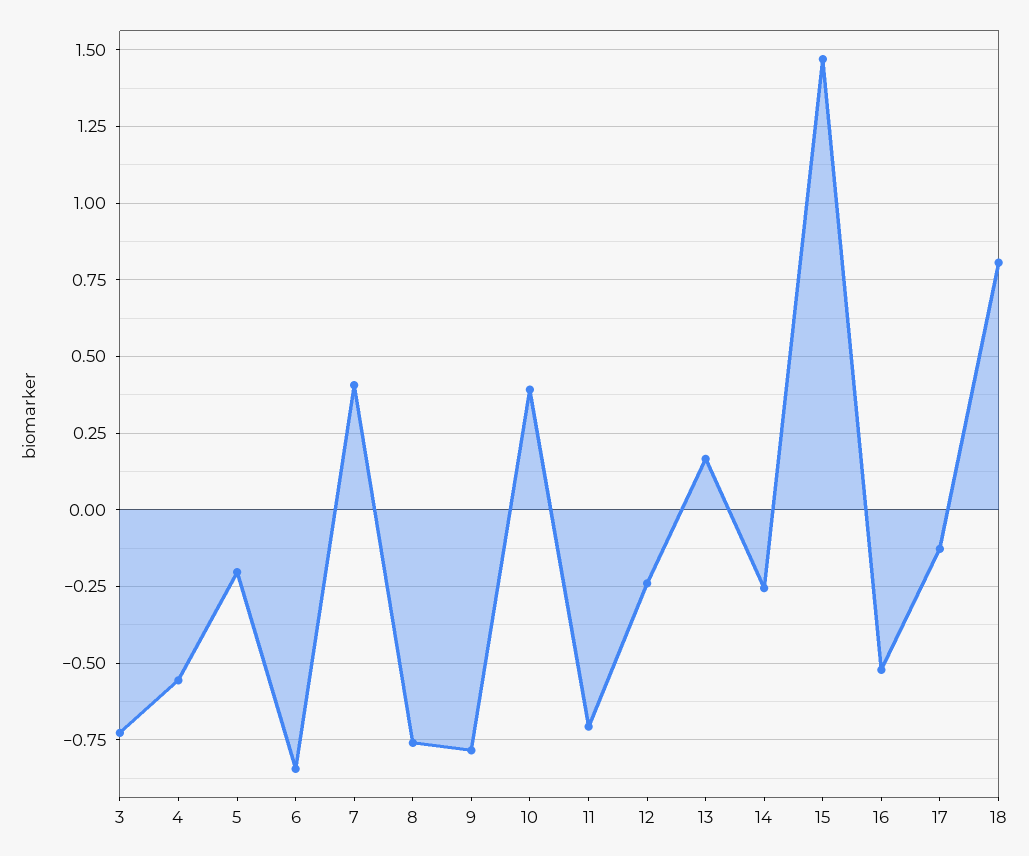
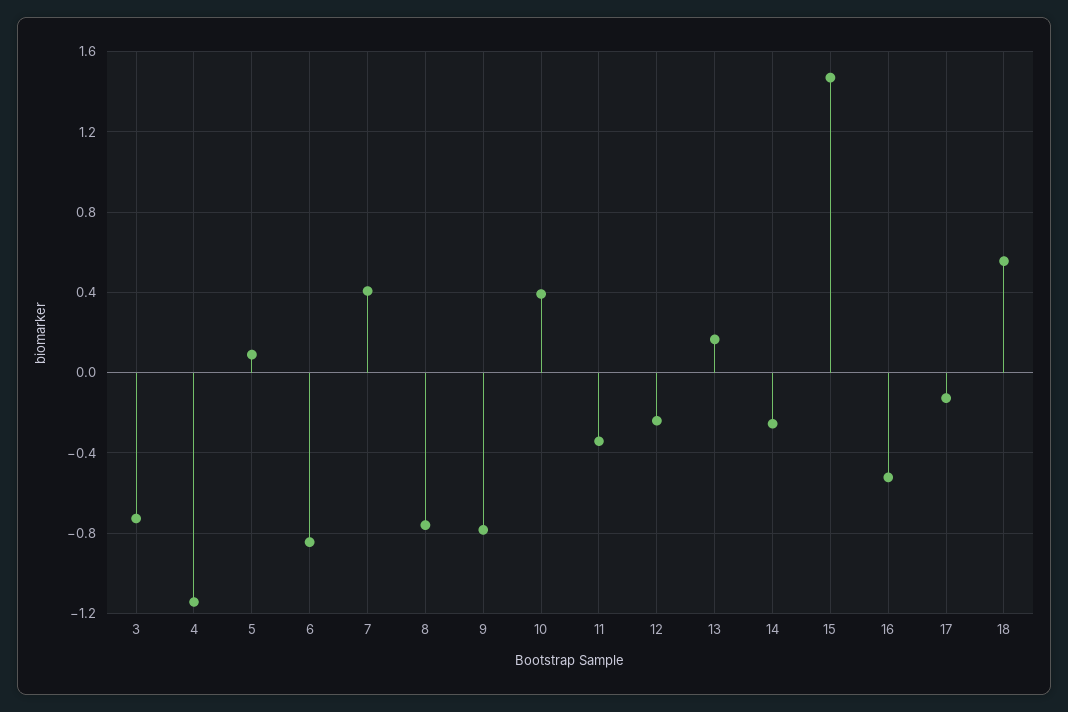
4: -0.55 -> -1.15
5: -0.2 -> 0.1
11: -0.7 -> -0.35
18: 0.8 -> 0.55

